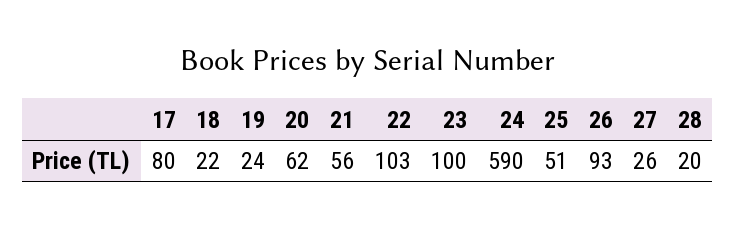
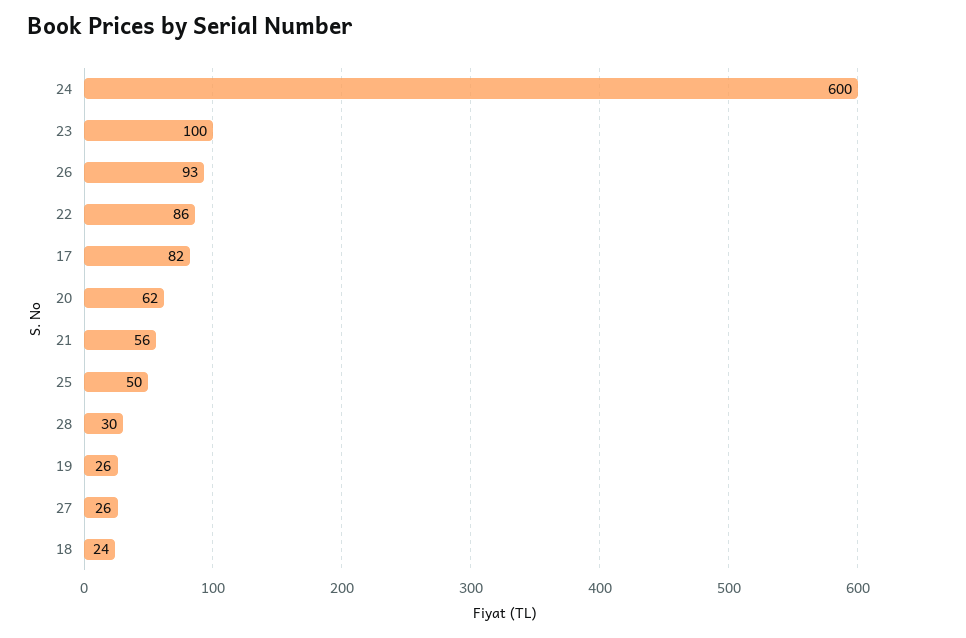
17: 80 -> 82
18: 22 -> 24
19: 24 -> 26
22: 103 -> 86
24: 590 -> 600
25: 51 -> 50
28: 20 -> 30

